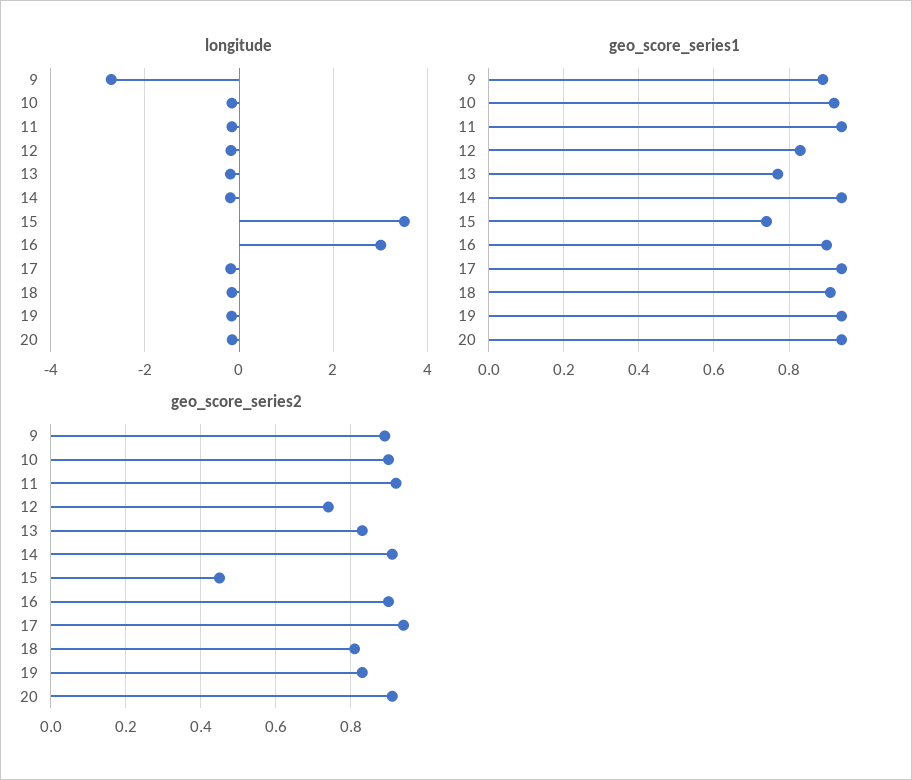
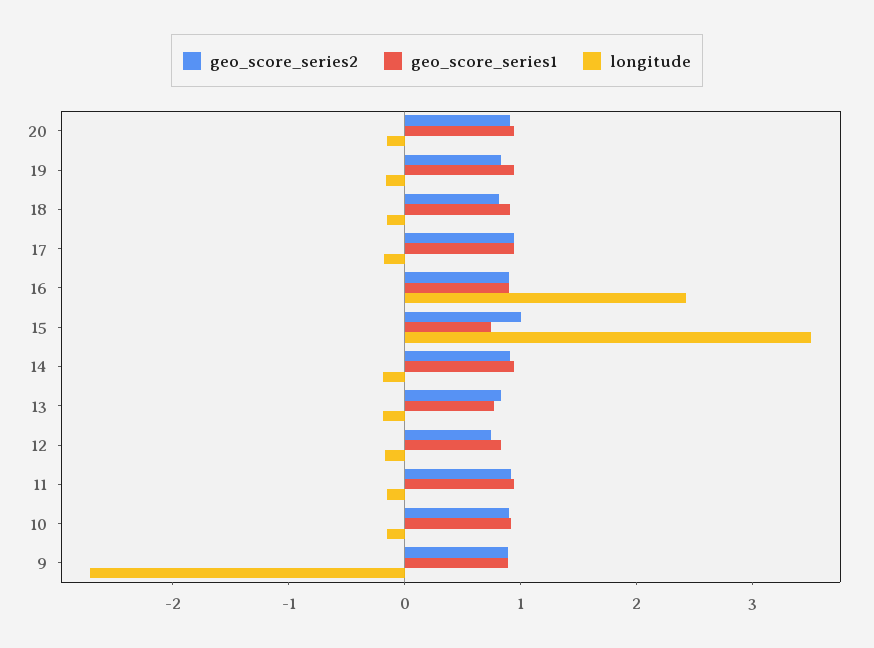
longitude, 16: 3 -> 2.4
geo_score_series2, 15: 0.45 -> 1

